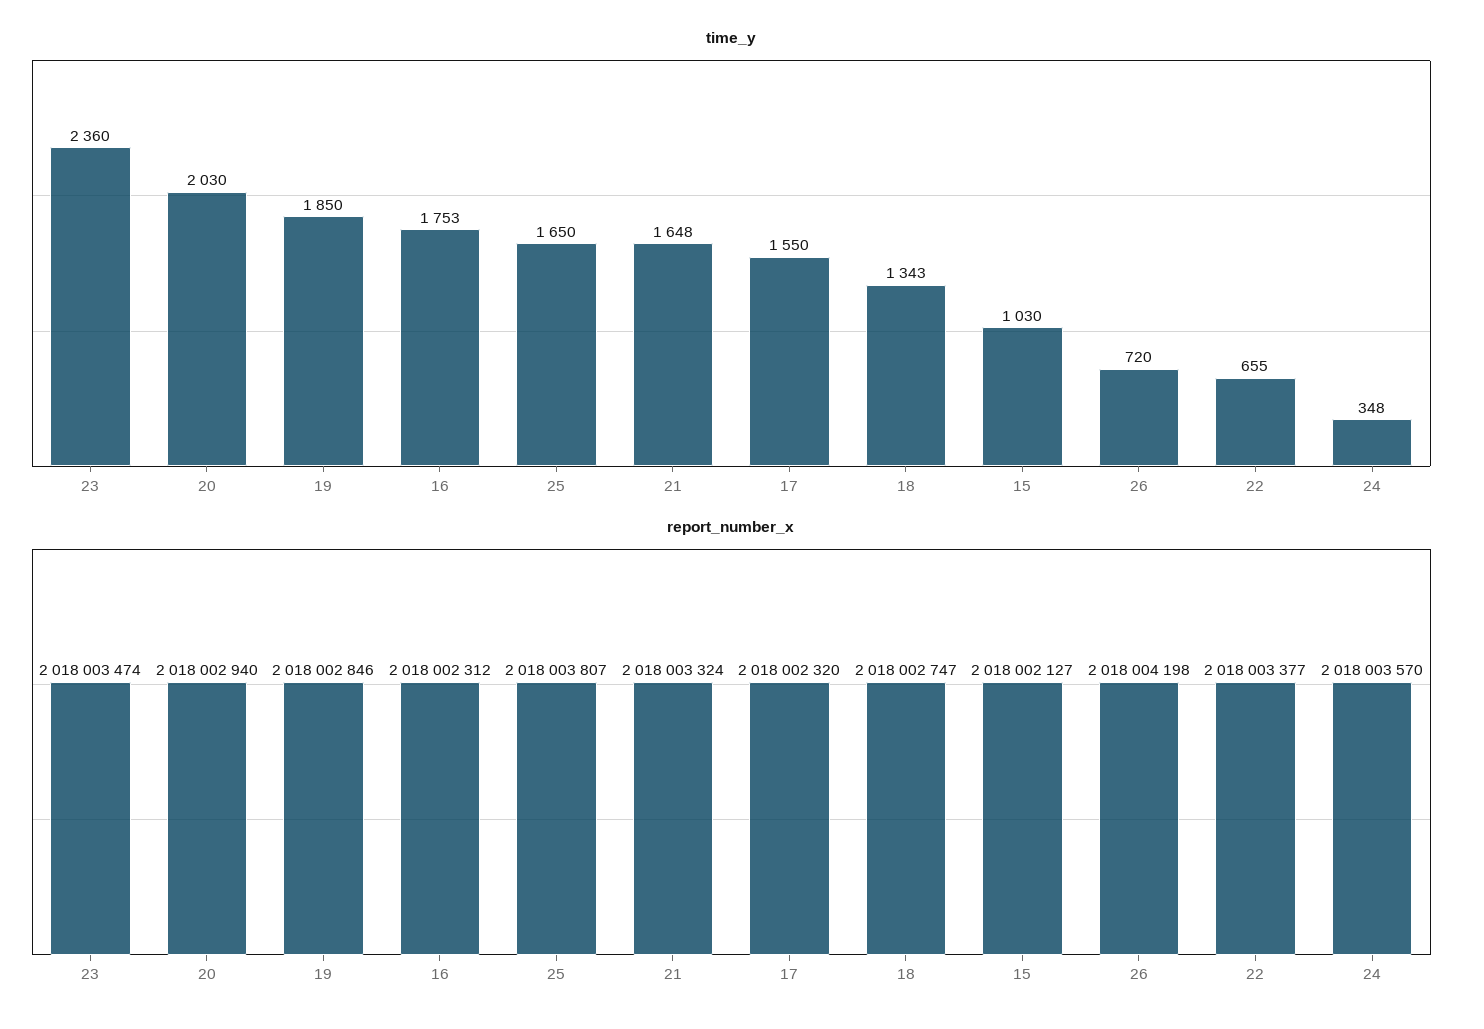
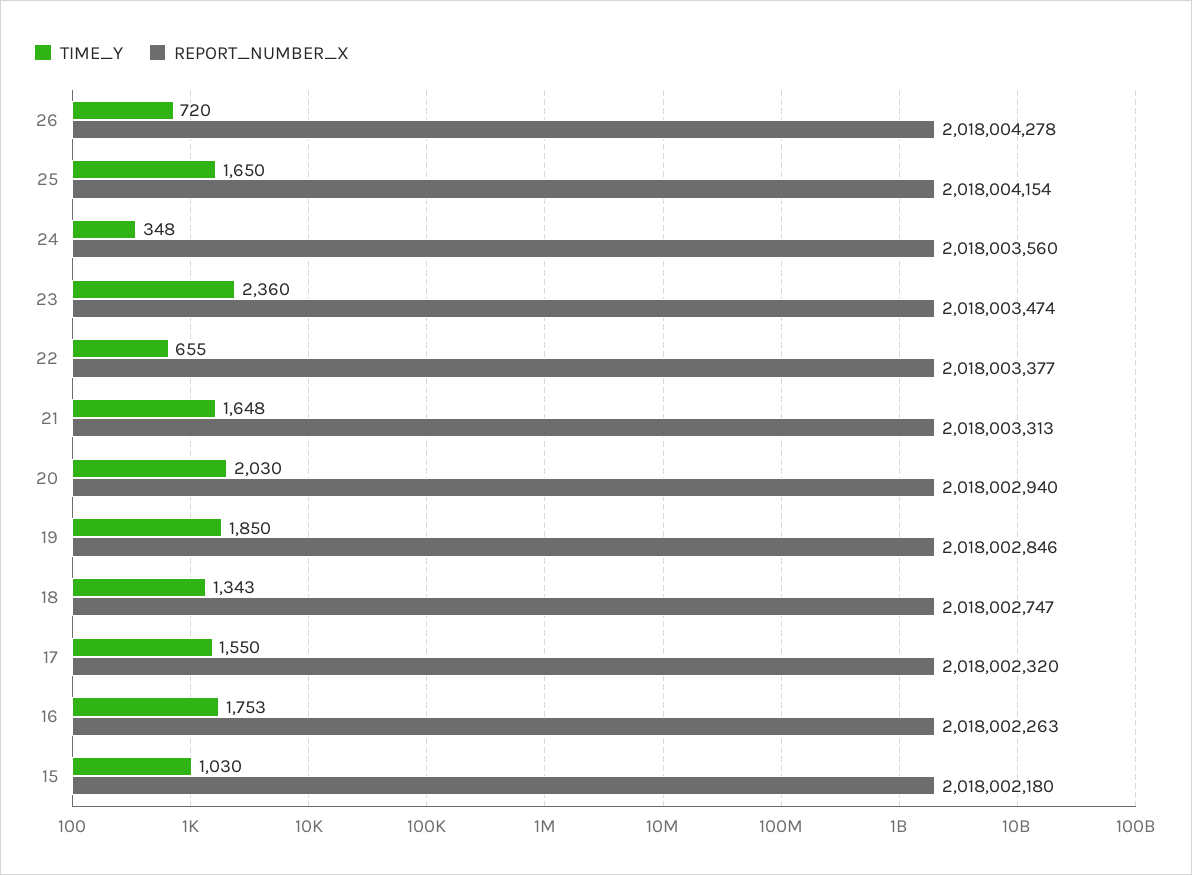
report_number_x, 16: 2018002312 -> 2018002263
report_number_x, 25: 2018003807 -> 2018004154
report_number_x, 21: 2018003324 -> 2018003313
report_number_x, 15: 2018002127 -> 2018002180
report_number_x, 26: 2018004198 -> 2018004278
report_number_x, 24: 2018003570 -> 2018003560

